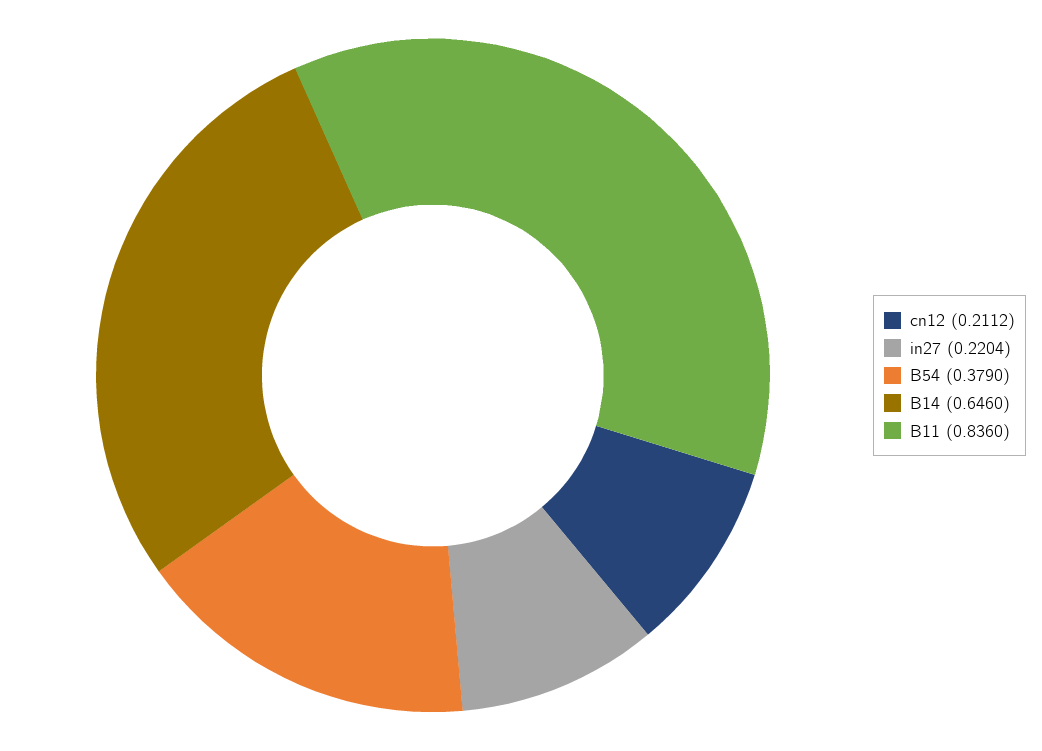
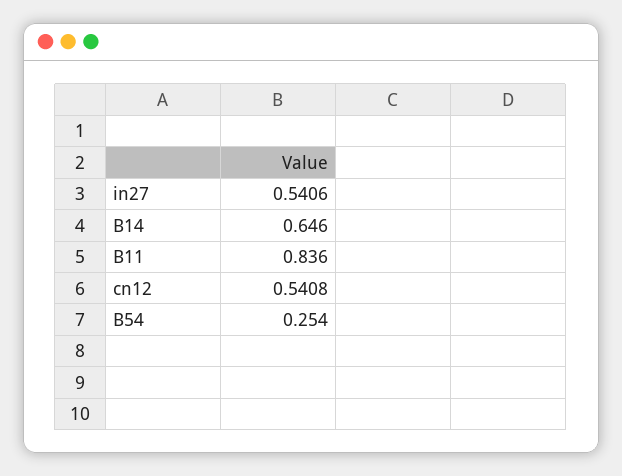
cn12: 0.2112 -> 0.5408
in27: 0.2204 -> 0.5406
B54: 0.379 -> 0.254

